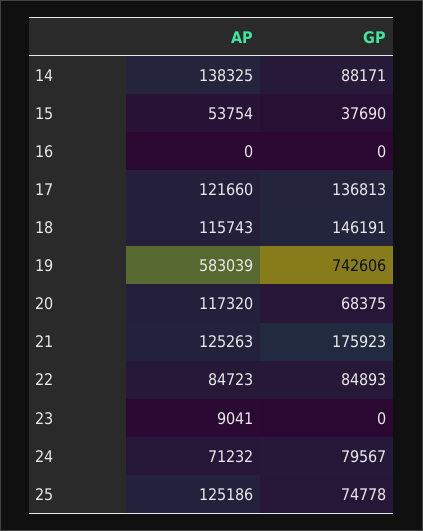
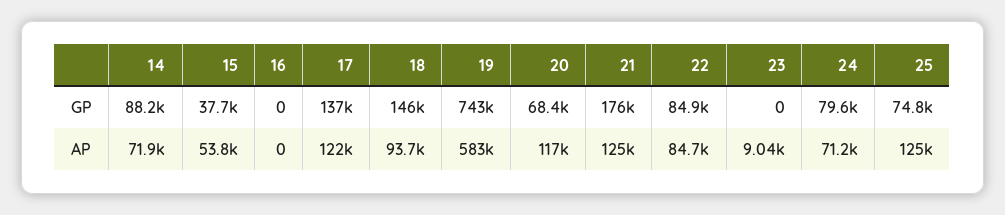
AP, 14: 138325 -> 71900
AP, 18: 115743 -> 93700

